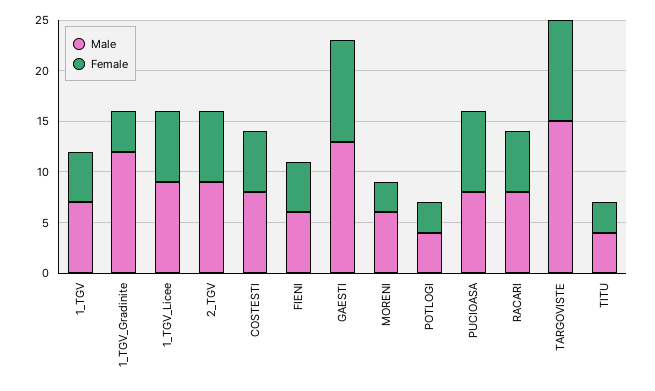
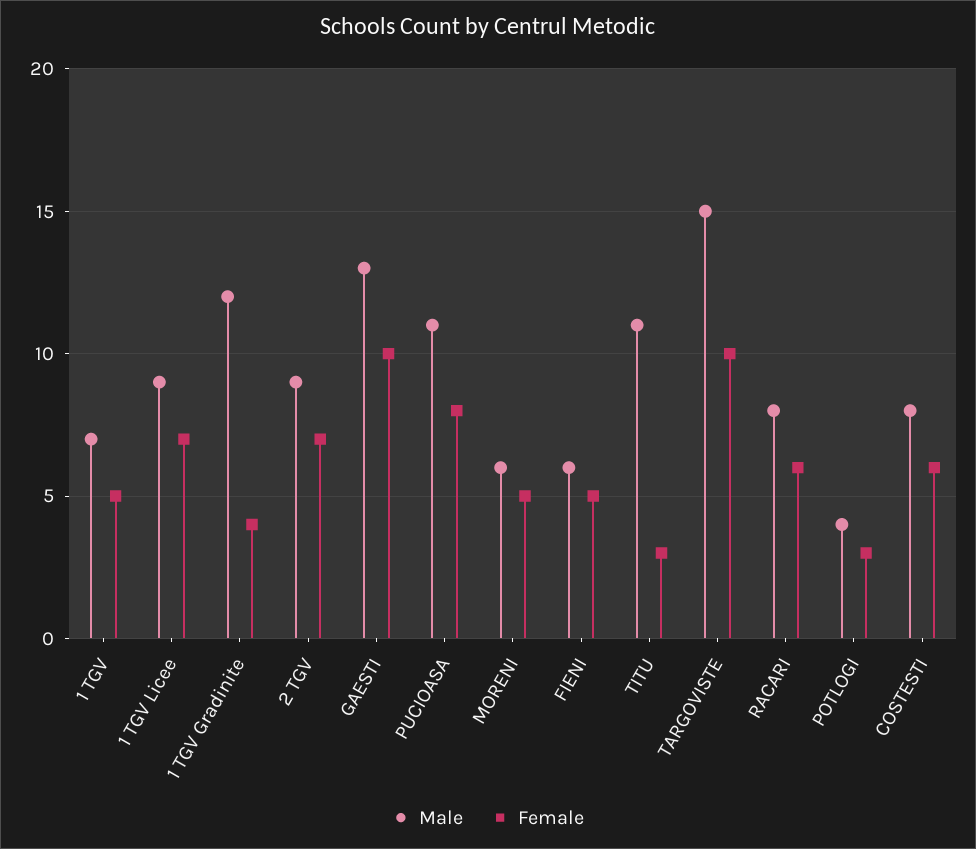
Female, MORENI: 3 -> 5
Male, PUCIOASA: 8 -> 11
Male, TITU: 4 -> 11

